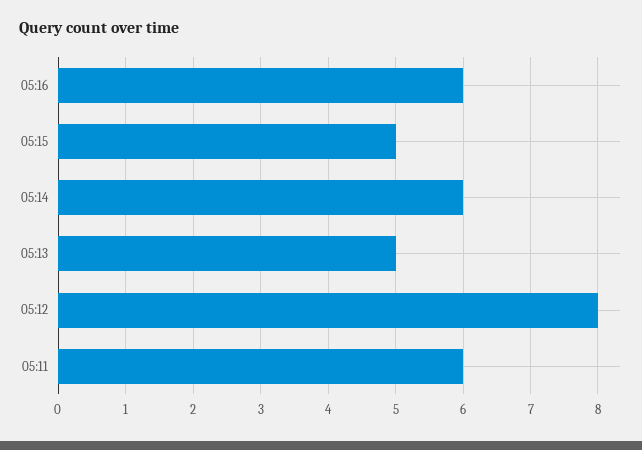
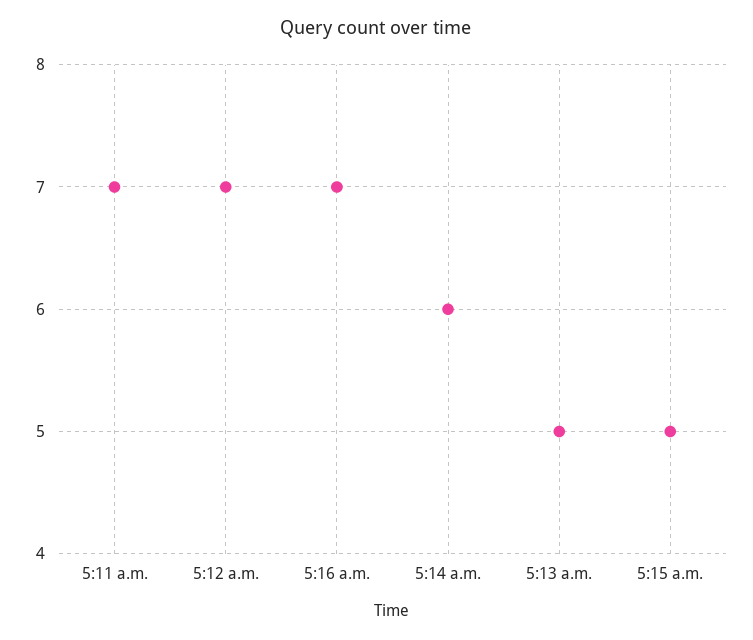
05:16: 6 -> 7
05:12: 8 -> 7
05:11: 6 -> 7

